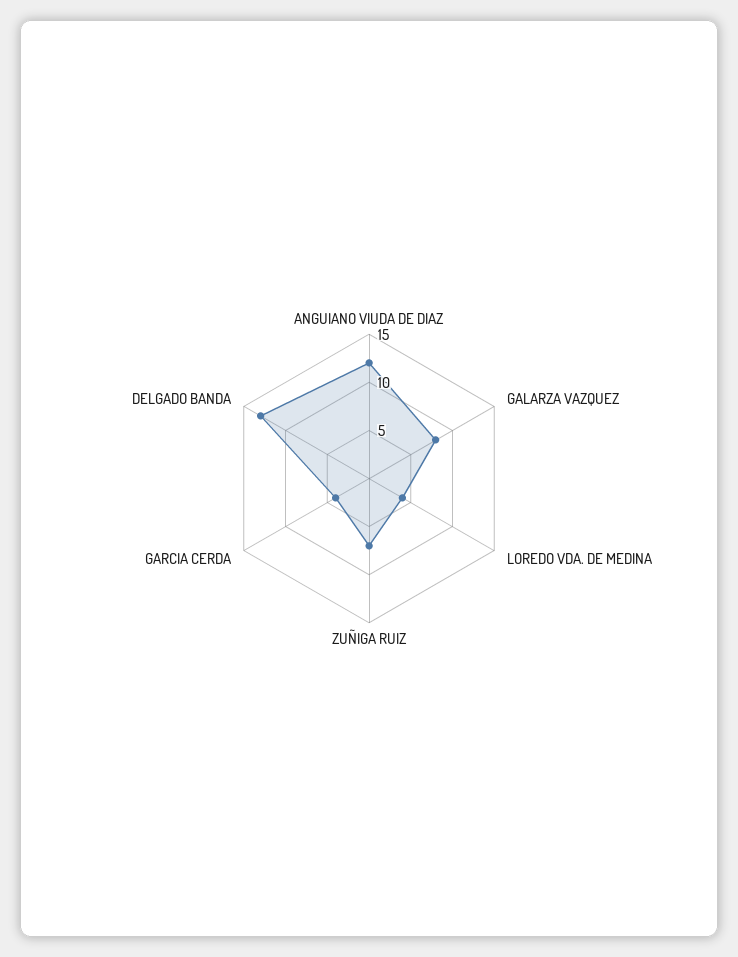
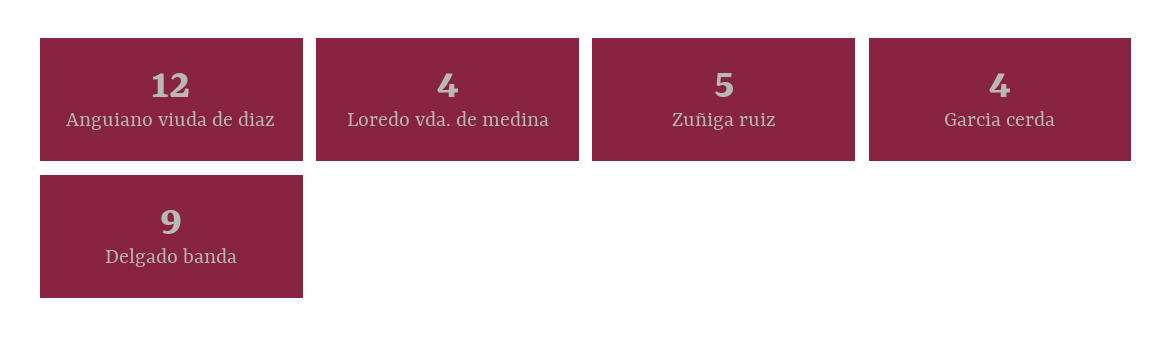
GALARZA VAZQUEZ: 8 -> none
ZUÑIGA RUIZ: 7 -> 5
DELGADO BANDA: 13 -> 9

